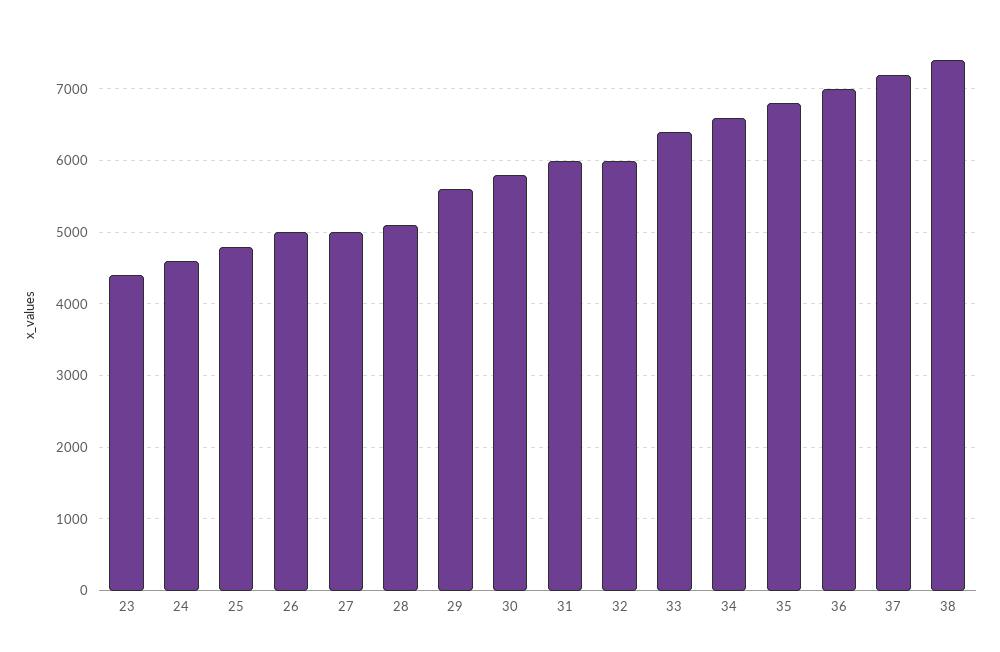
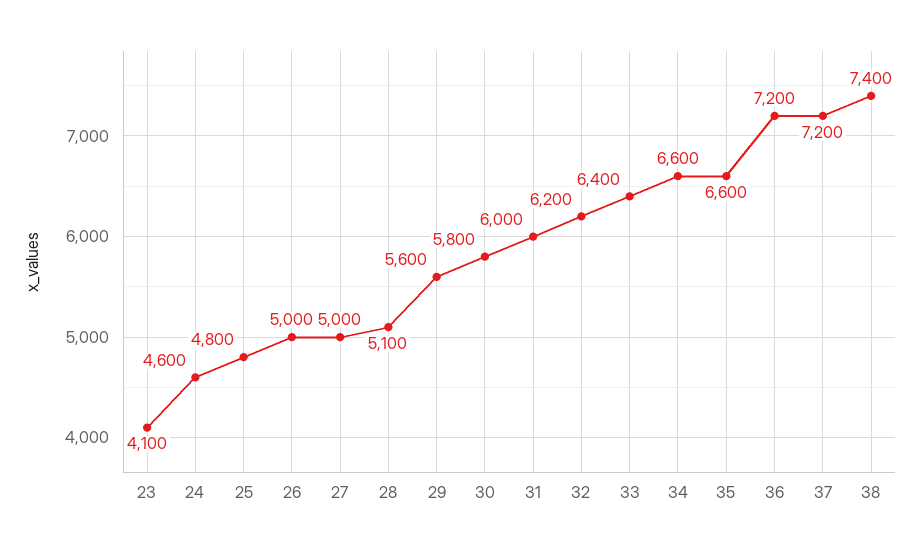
23: 4400 -> 4100
32: 6000 -> 6200
35: 6800 -> 6600
36: 7000 -> 7200

